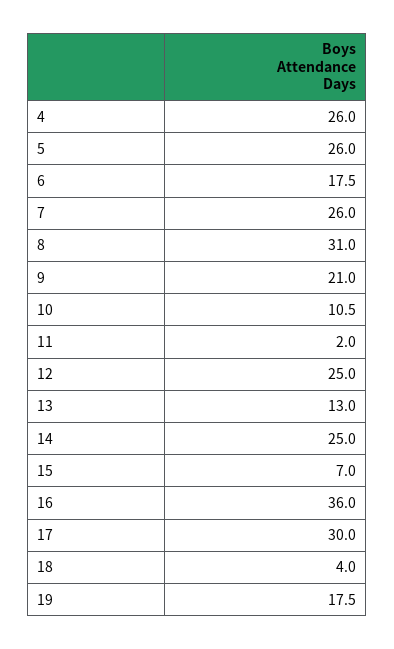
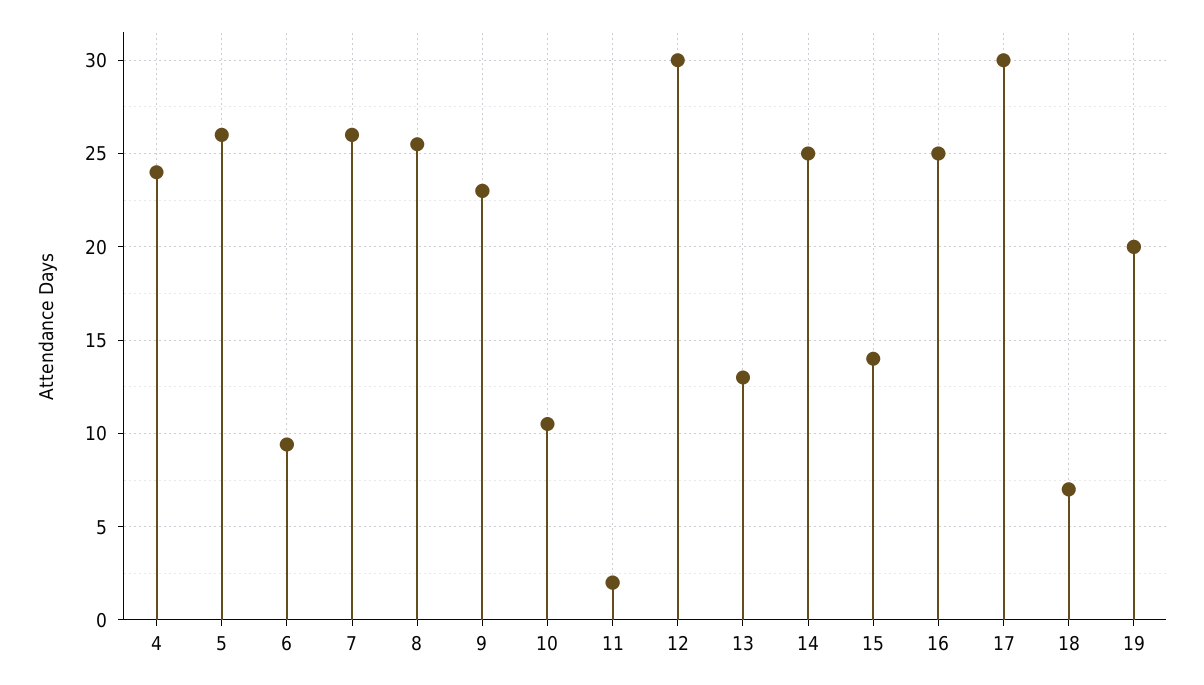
4: 26 -> 24
6: 17.5 -> 9.5
8: 31 -> 25.5
9: 21 -> 23
12: 25 -> 30
15: 7 -> 14
16: 36 -> 25
18: 4 -> 7
19: 17.5 -> 20

